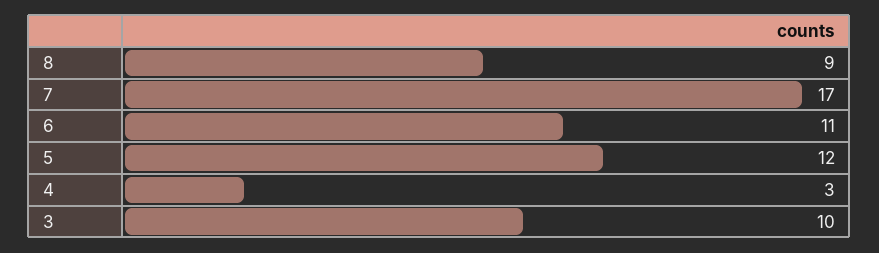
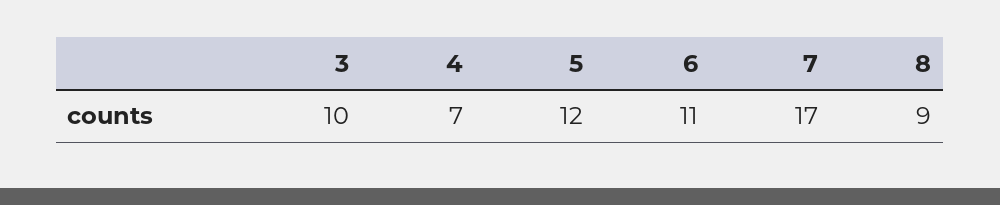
4: 3 -> 7

